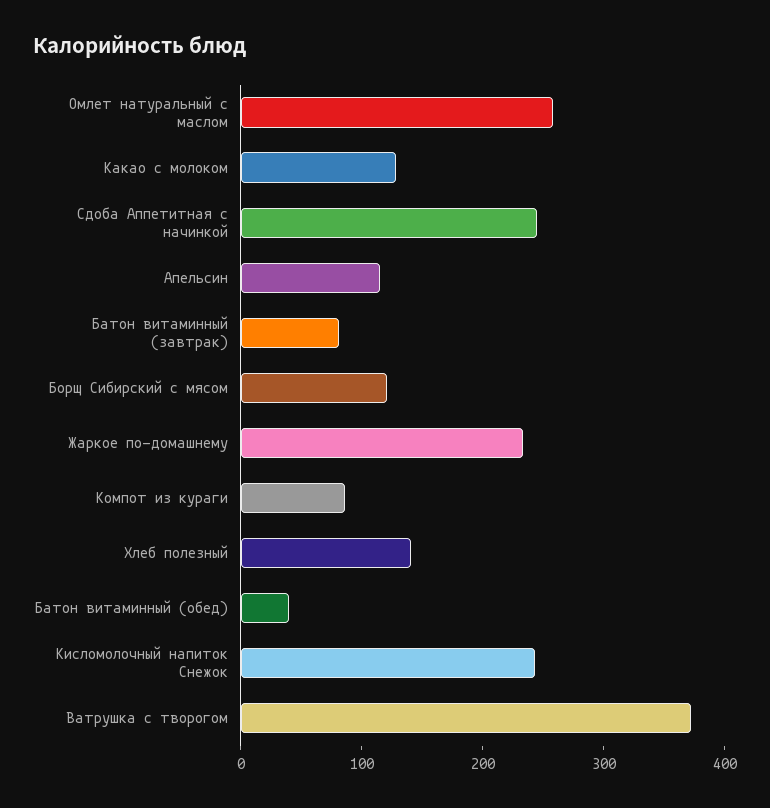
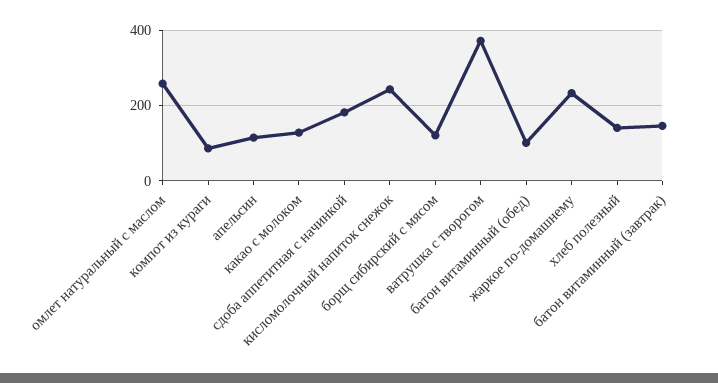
Сдоба Аппетитная с начинкой: 240 -> 180
Батон витаминный (завтрак): 80 -> 140
Батон витаминный (обед): 40 -> 100

